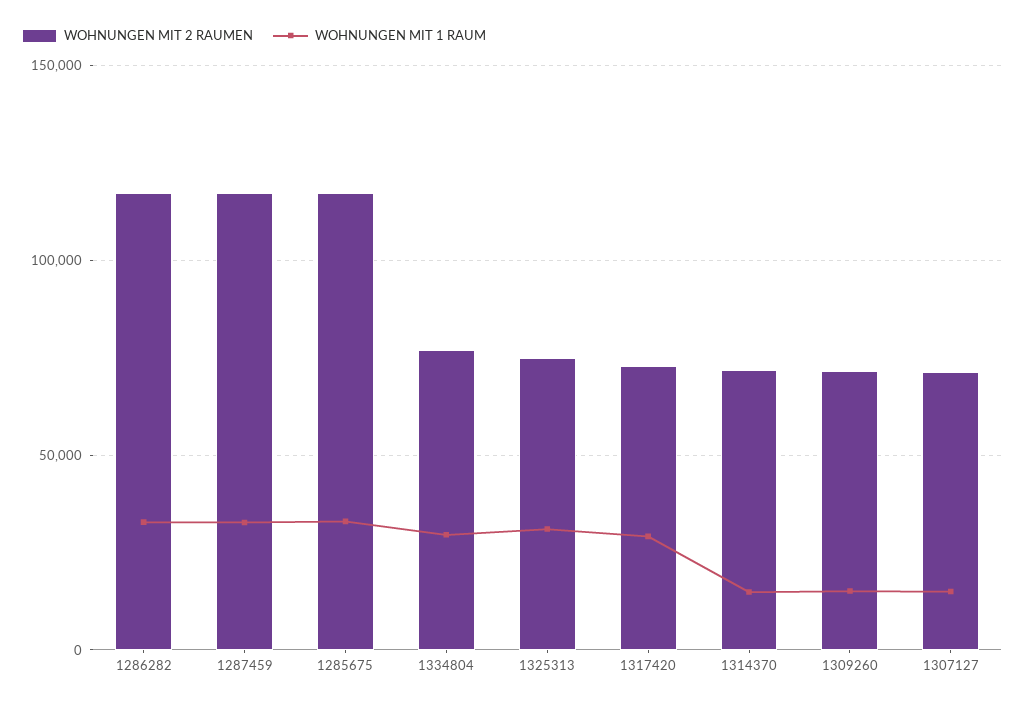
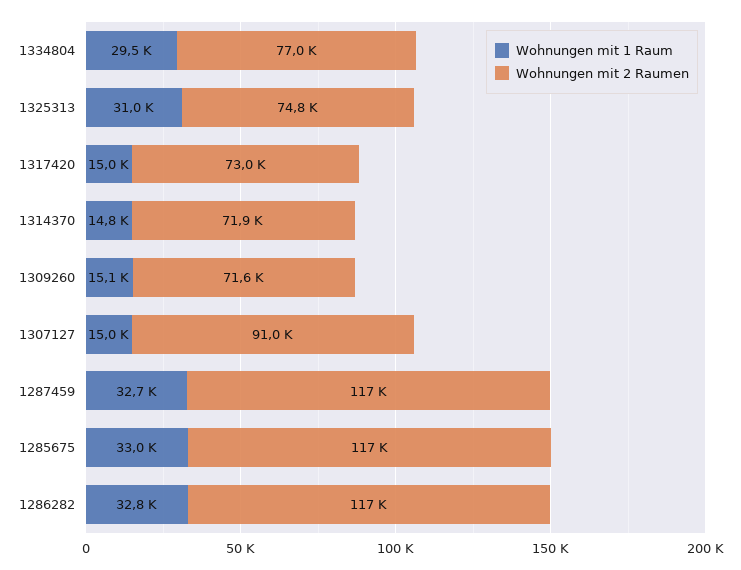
WOHNUNGEN MIT 1 RAUM, 1317420: 30000 -> 15000
WOHNUNGEN MIT 2 RAUMEN, 1307127: 70000 -> 91000

